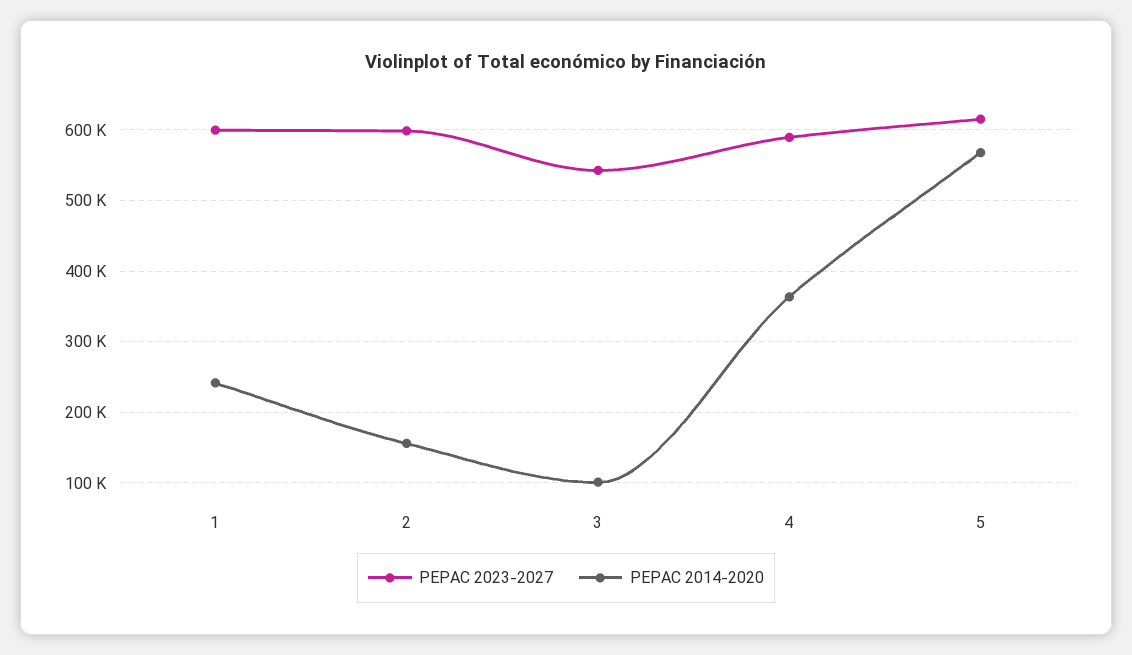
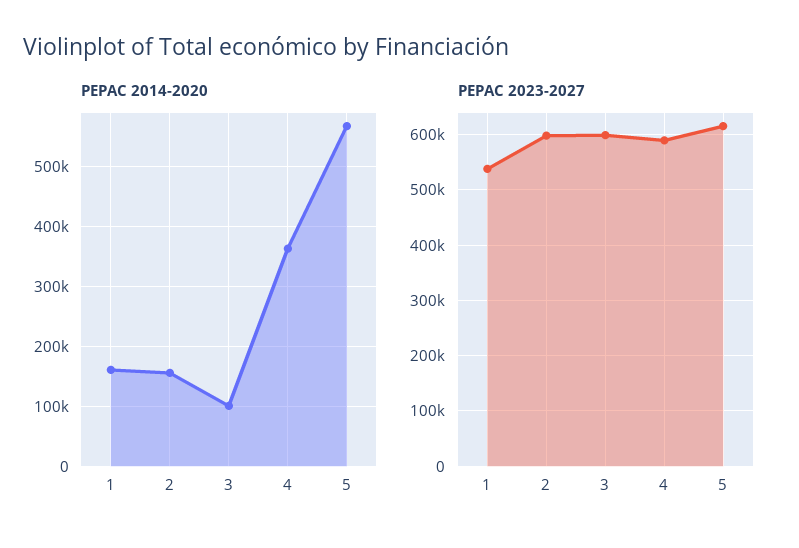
PEPAC 2023-2027, 1: 600000 -> 540000
PEPAC 2014-2020, 1: 240000 -> 160000
PEPAC 2023-2027, 3: 540000 -> 600000

